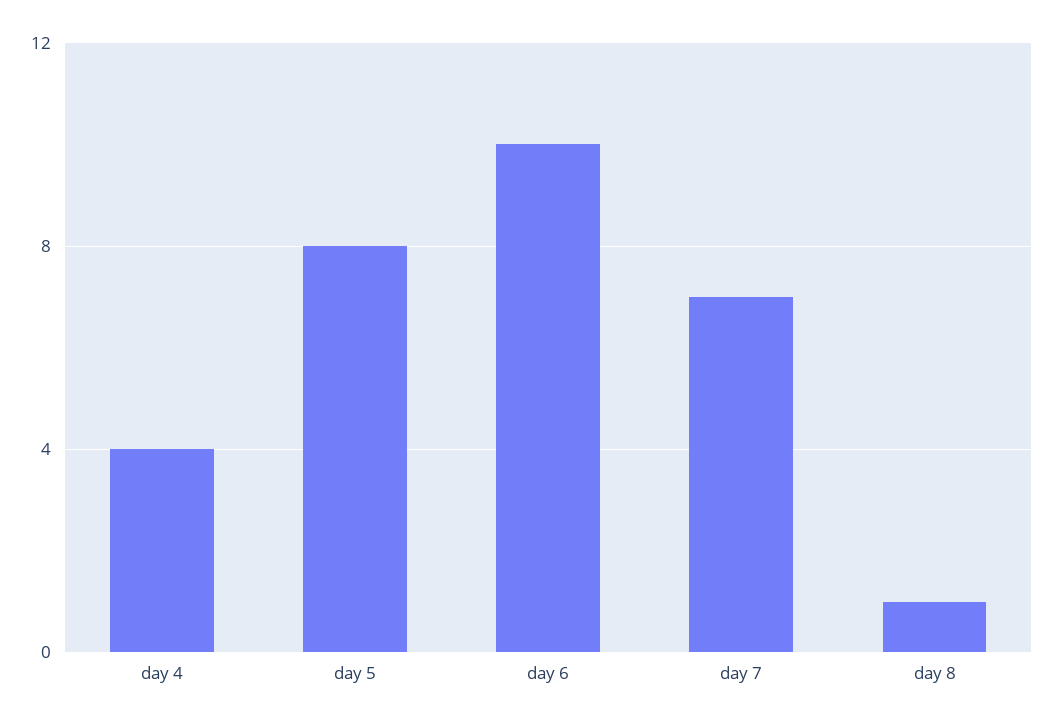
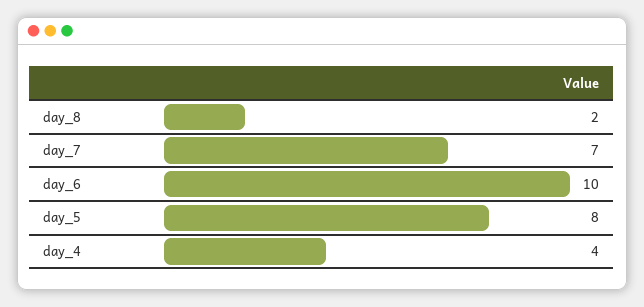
day 8: 1 -> 2

